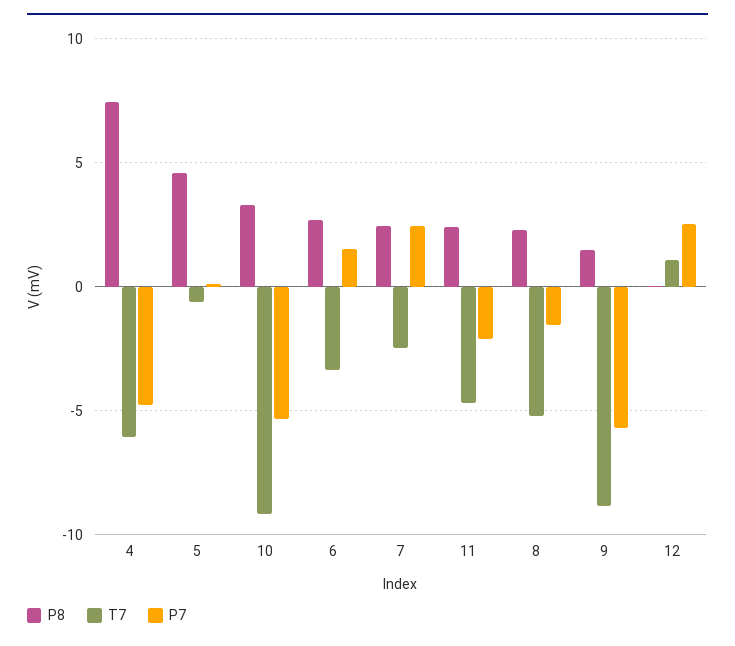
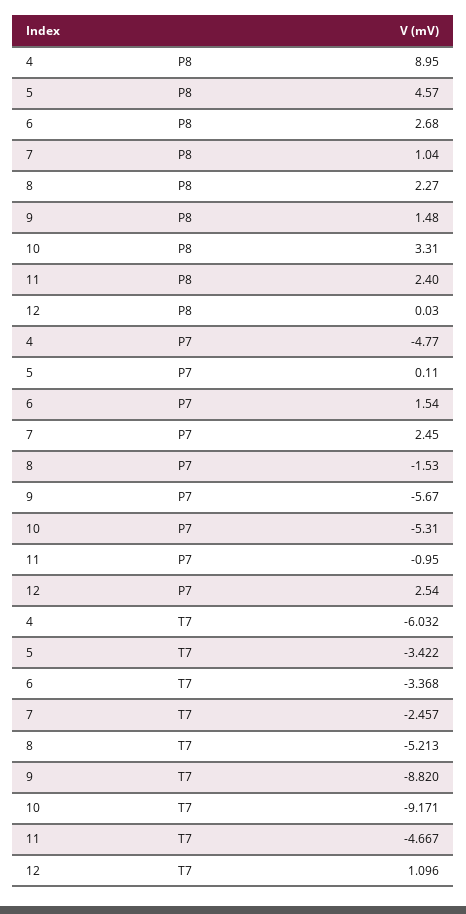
P8, 4: 7.5 -> 8.95
T7, 5: -0.5 -> -3.422
P8, 7: 2.5 -> 1.04
P7, 11: -2 -> -0.95

